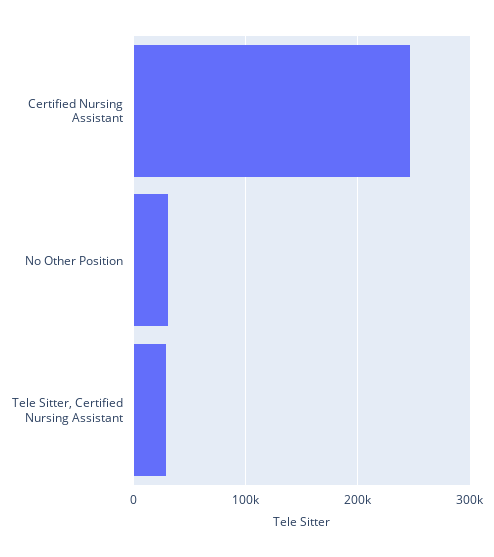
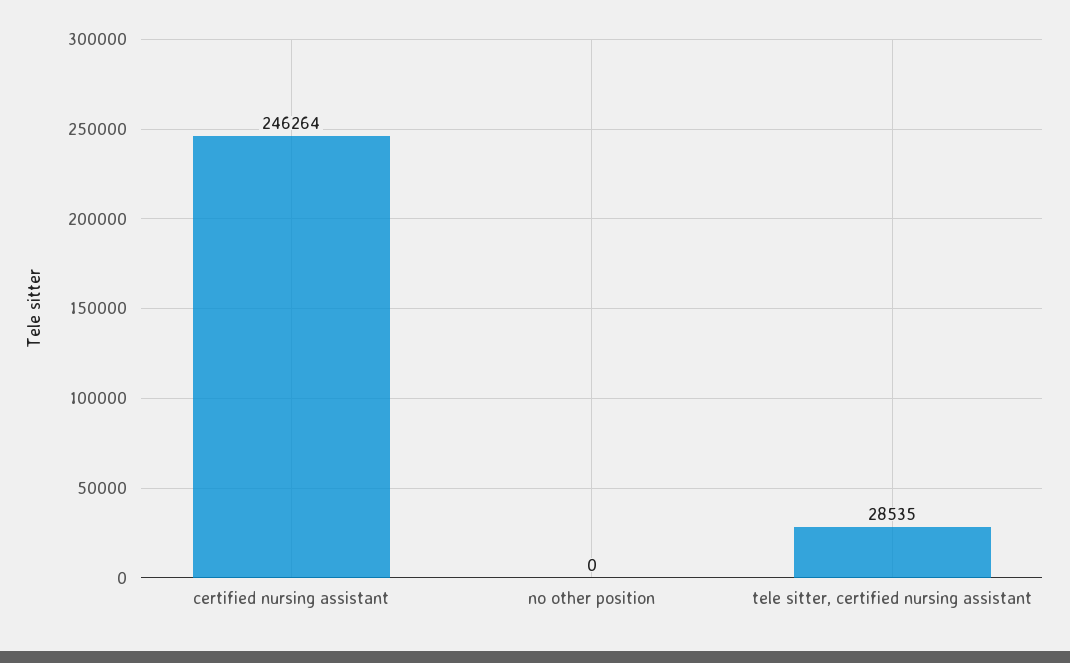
No Other Position: 30000 -> 0

